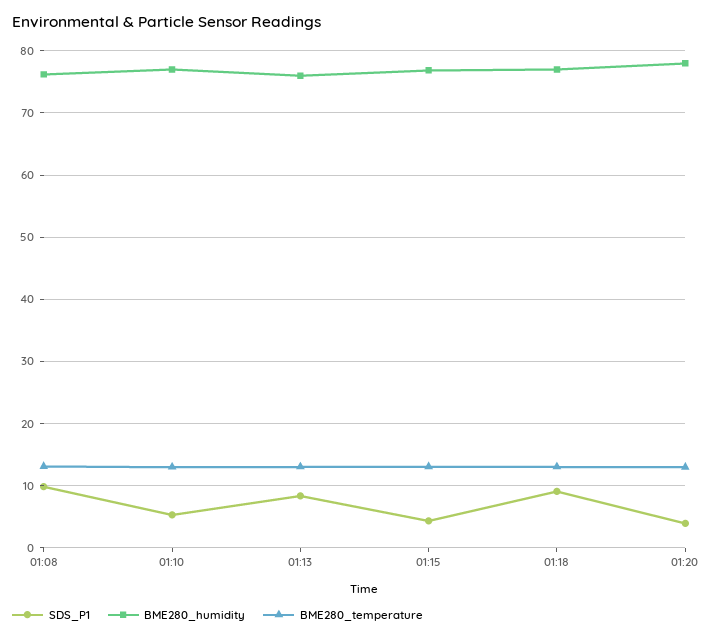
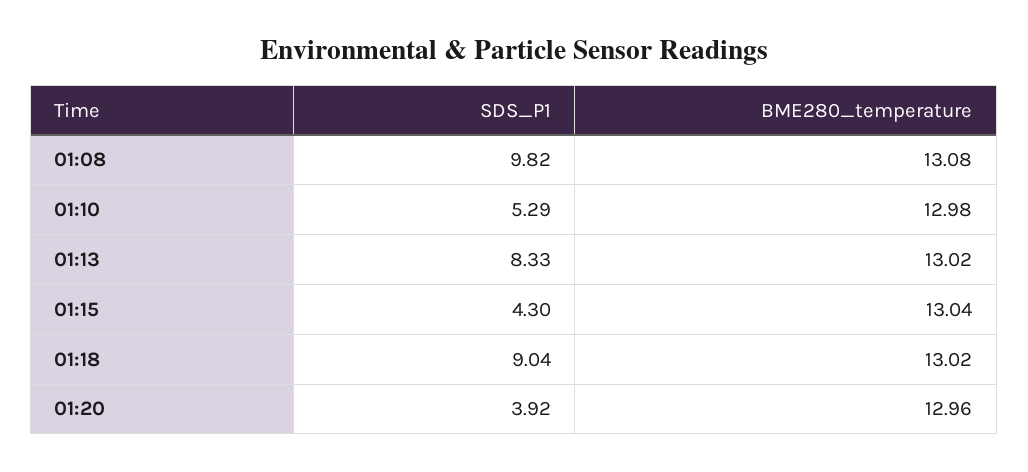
BME280_humidity, 01:08: 76 -> none
BME280_humidity, 01:10: 77 -> none
BME280_humidity, 01:13: 76 -> none
BME280_humidity, 01:15: 77 -> none
BME280_humidity, 01:18: 77 -> none
BME280_humidity, 01:20: 78 -> none

